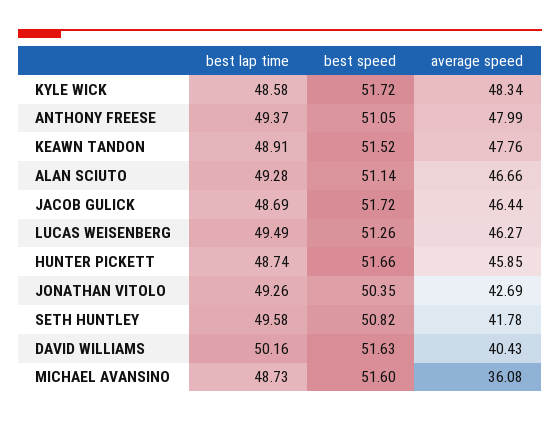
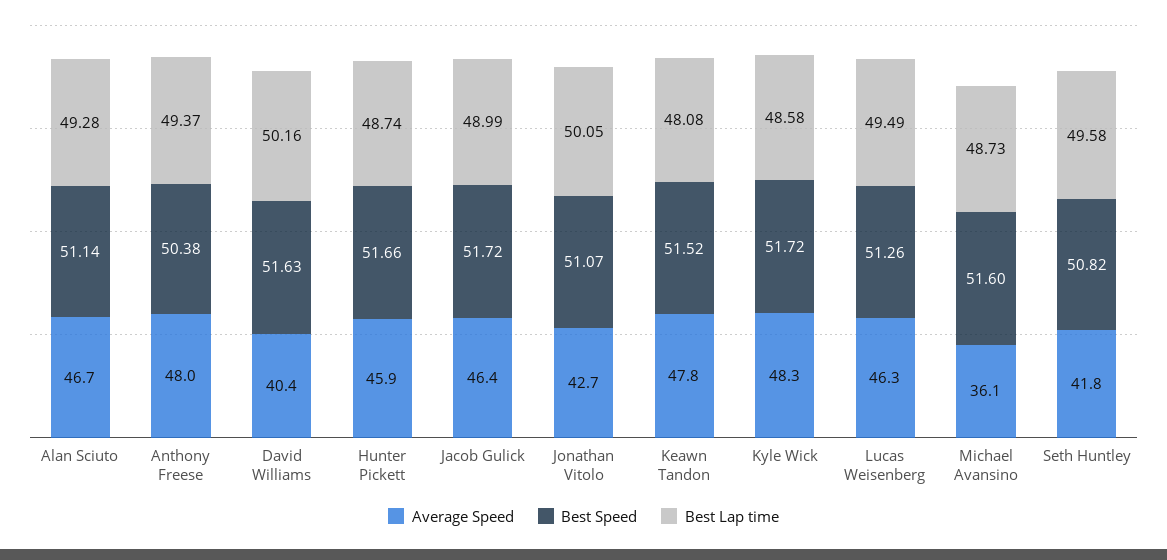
best speed, ANTHONY FREESE: 51.05 -> 50.38
best lap time, KEAWN TANDON: 48.91 -> 48.08
best lap time, JACOB GULICK: 48.69 -> 48.99
best lap time, JONATHAN VITOLO: 49.26 -> 50.05
best speed, JONATHAN VITOLO: 50.35 -> 51.07

